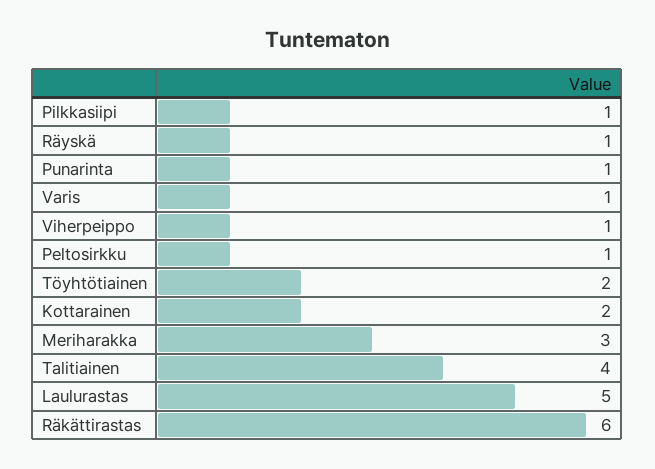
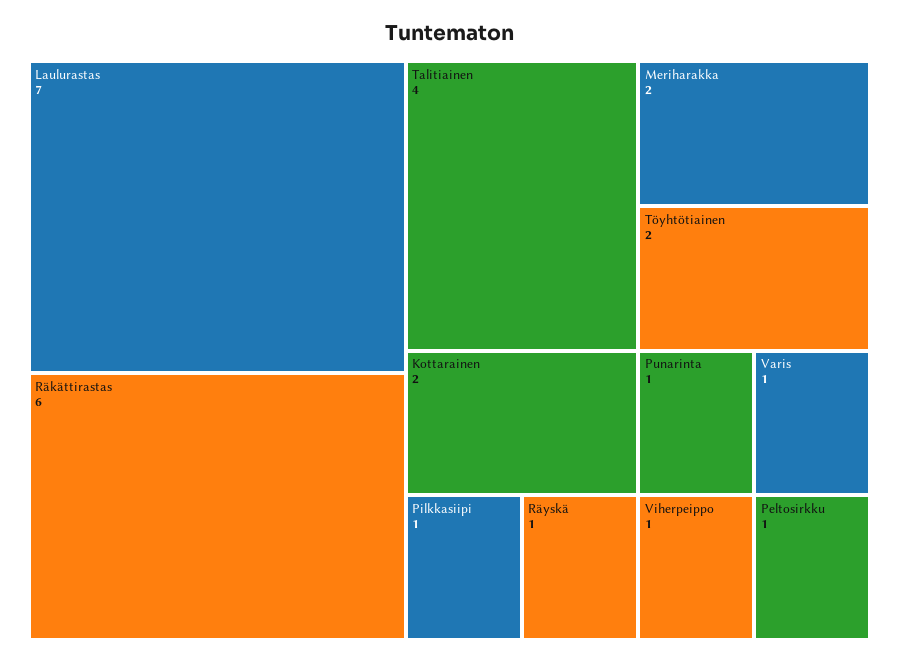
Meriharakka: 3 -> 2
Laulurastas: 5 -> 7

